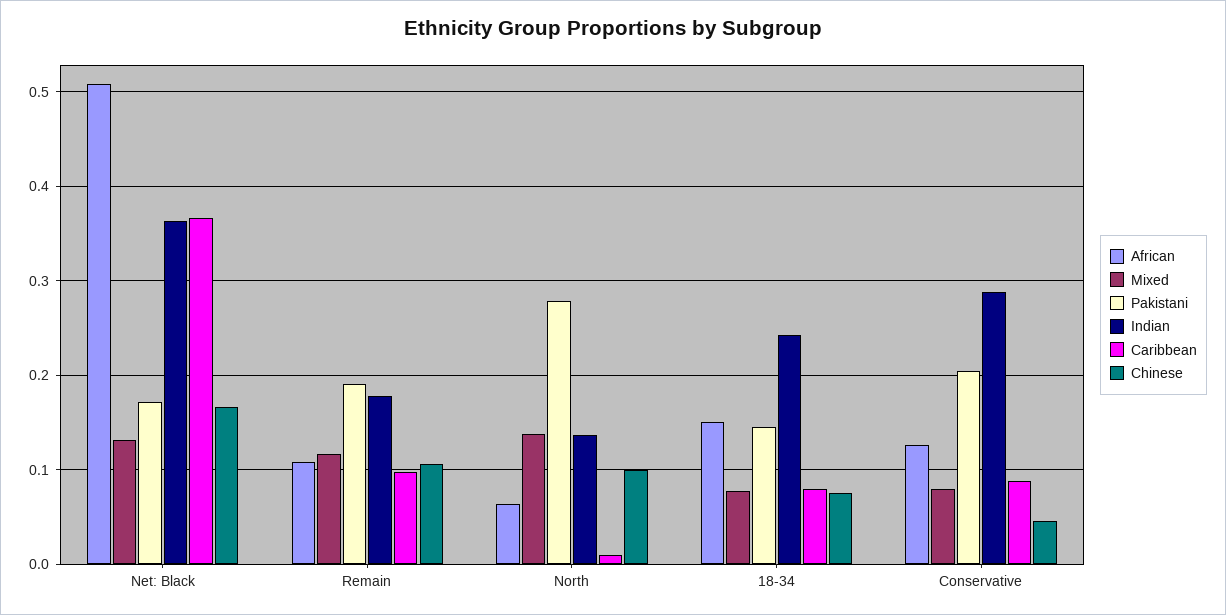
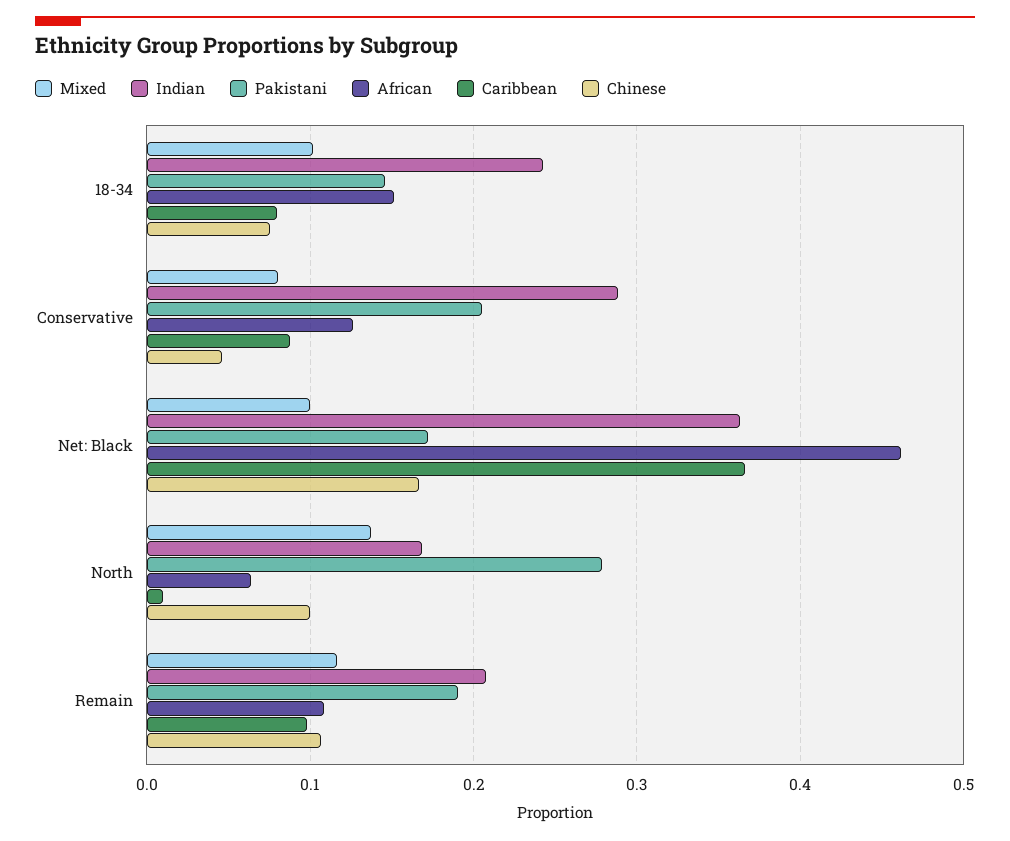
African, Net: Black: 0.51 -> 0.46
Mixed, Net: Black: 0.13 -> 0.1
Indian, Remain: 0.18 -> 0.21
Indian, North: 0.14 -> 0.17
Mixed, 18-34: 0.08 -> 0.1

